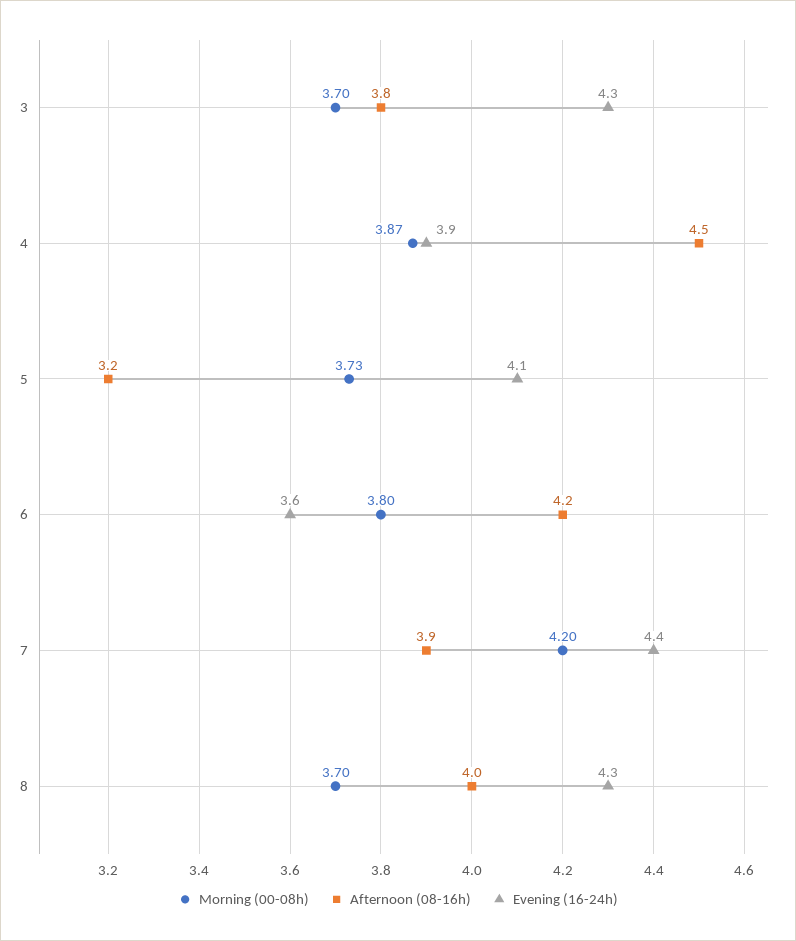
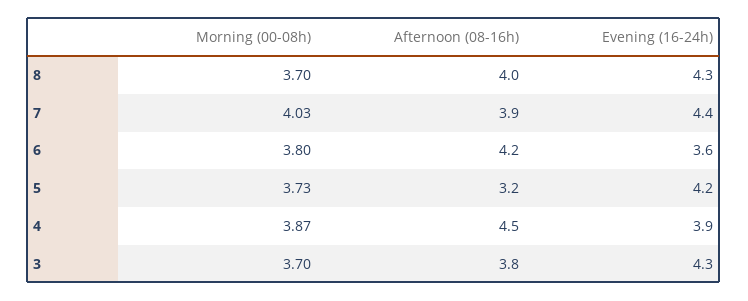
Evening (16-24h), 5: 4.1 -> 4.2
Morning (00-08h), 7: 4.2 -> 4.03

